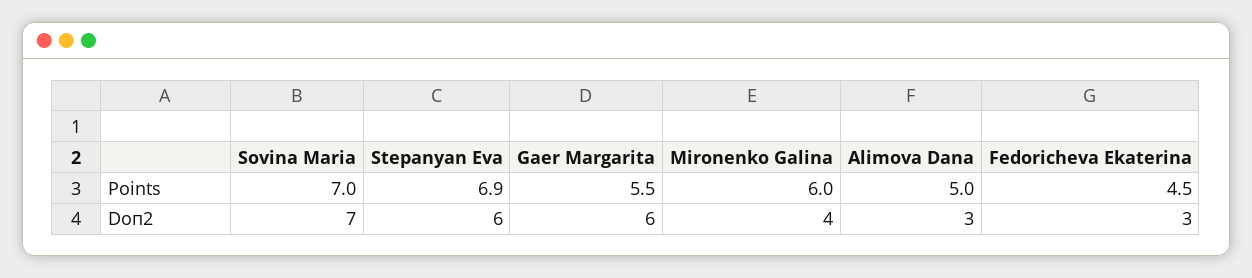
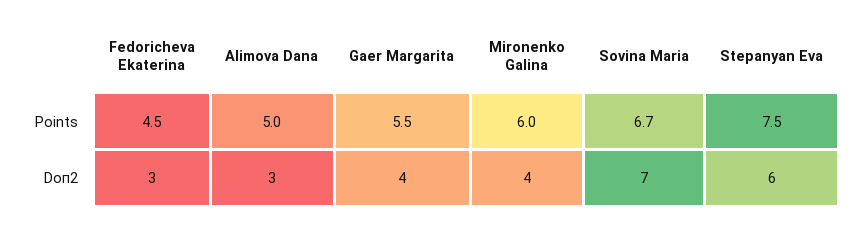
Sovina Maria, Points: 7 -> 6.7
Stepanyan Eva, Points: 6.9 -> 7.5
Gaer Margarita, Doп2: 6 -> 4

